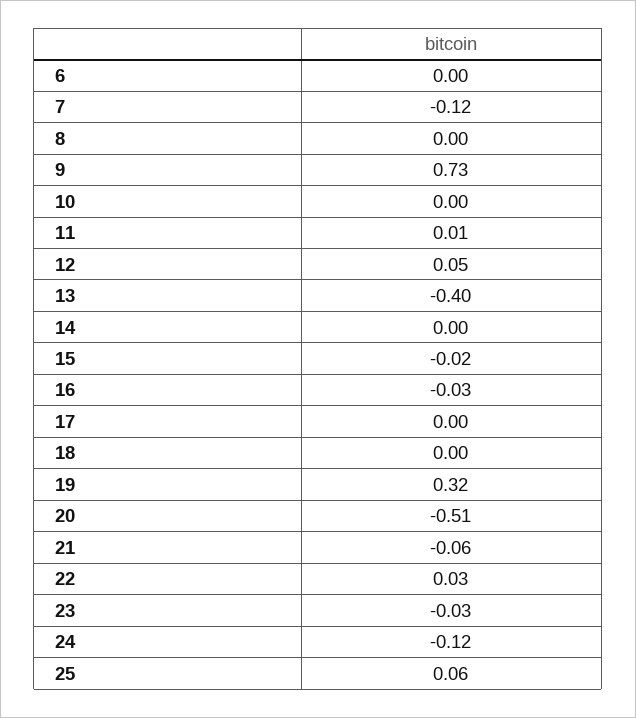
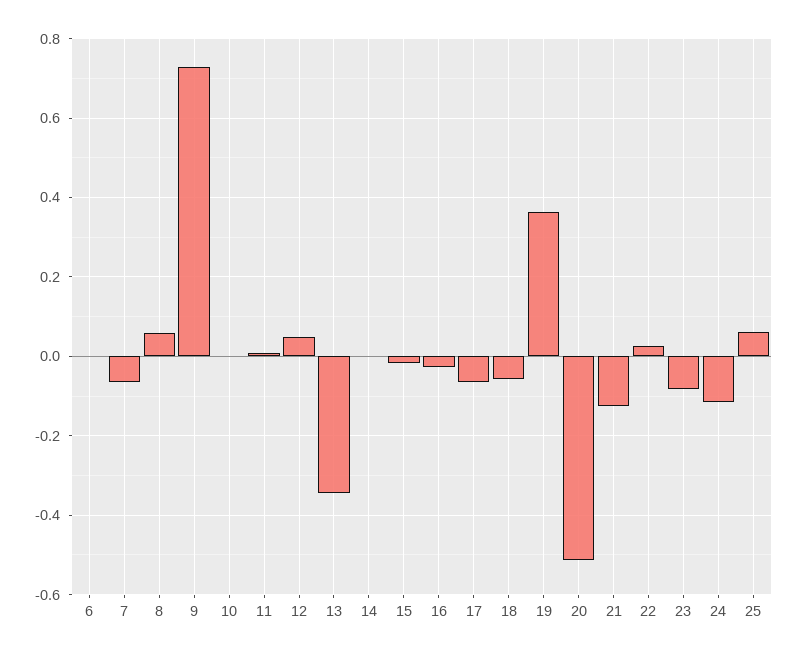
7: -0.12 -> -0.06
8: 0 -> 0.06
13: -0.4 -> -0.34
17: 0 -> -0.06
18: 0 -> -0.06
19: 0.32 -> 0.36
21: -0.06 -> -0.12
23: -0.03 -> -0.08

